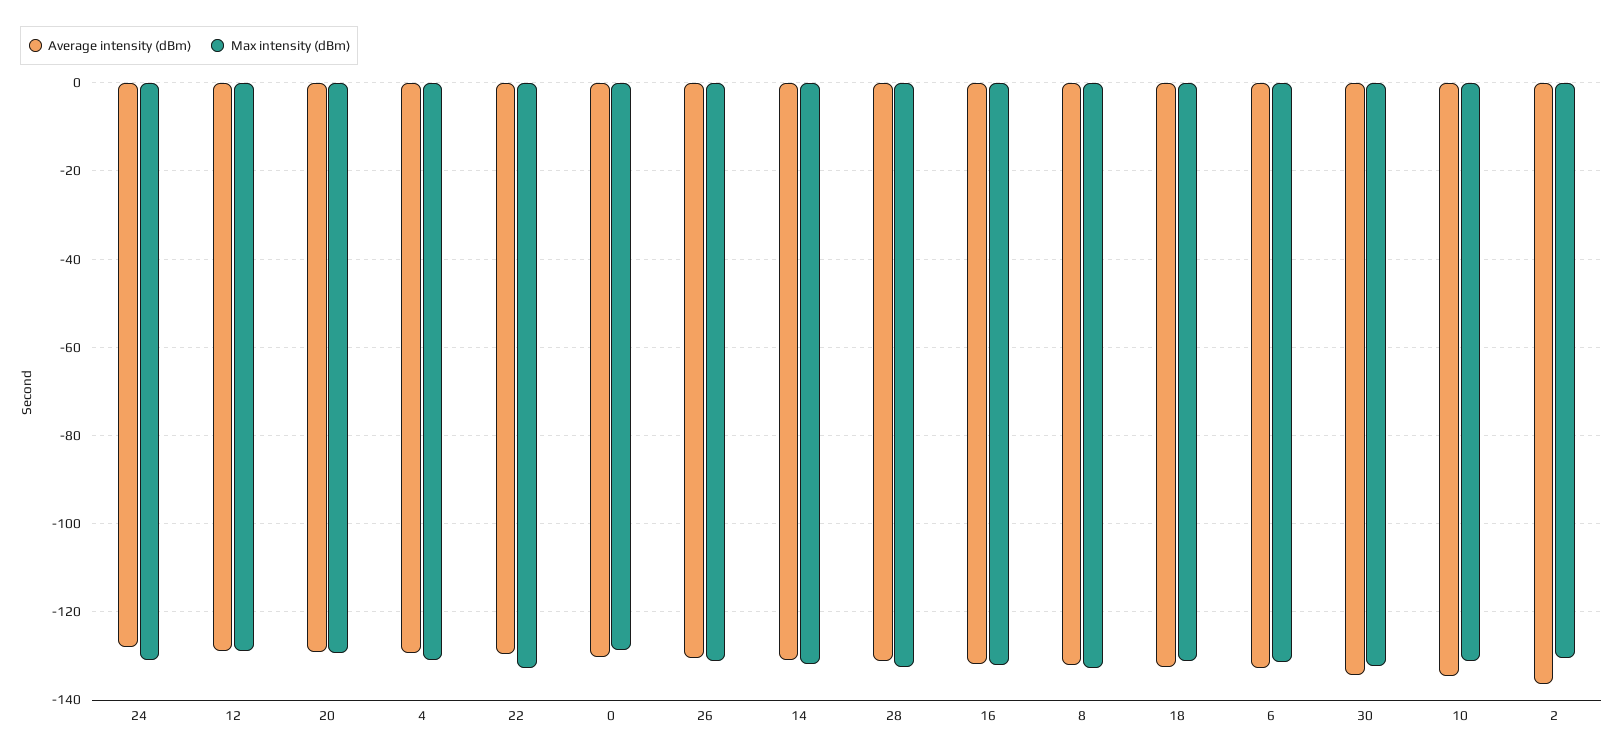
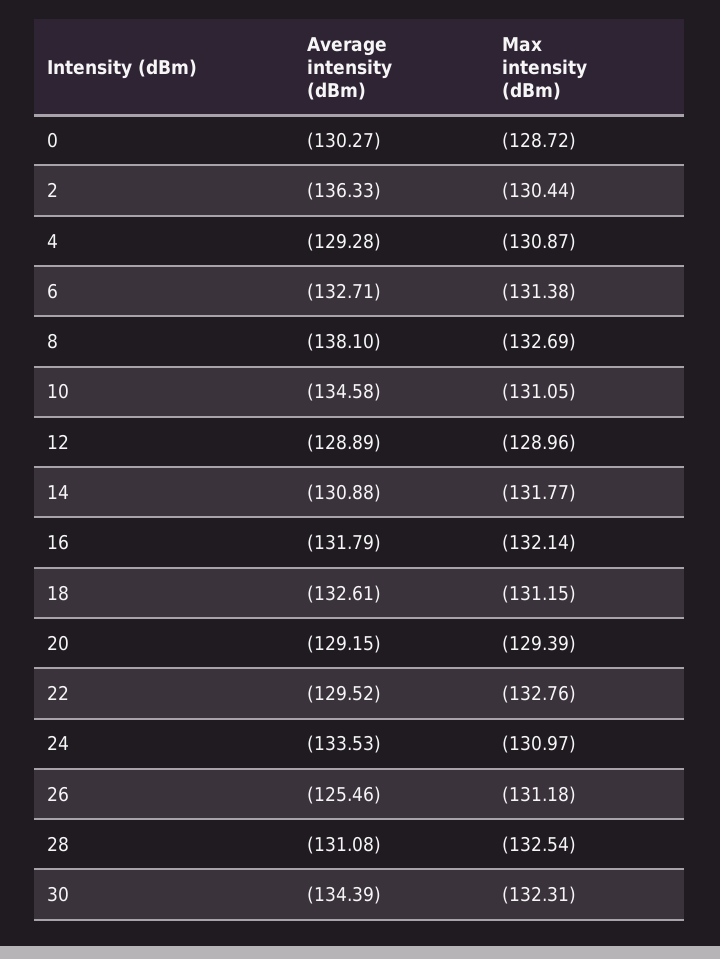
Average intensity (dBm), 24: -128 -> -133.53
Average intensity (dBm), 26: -130 -> -125.46
Average intensity (dBm), 8: -132 -> -138.1

